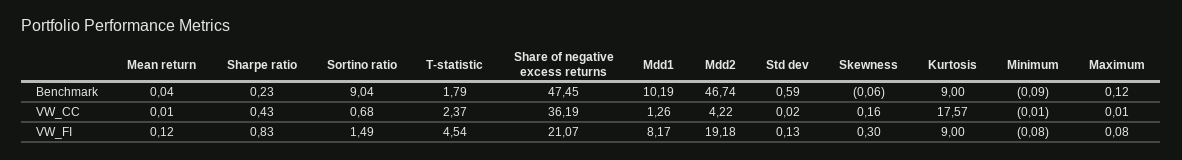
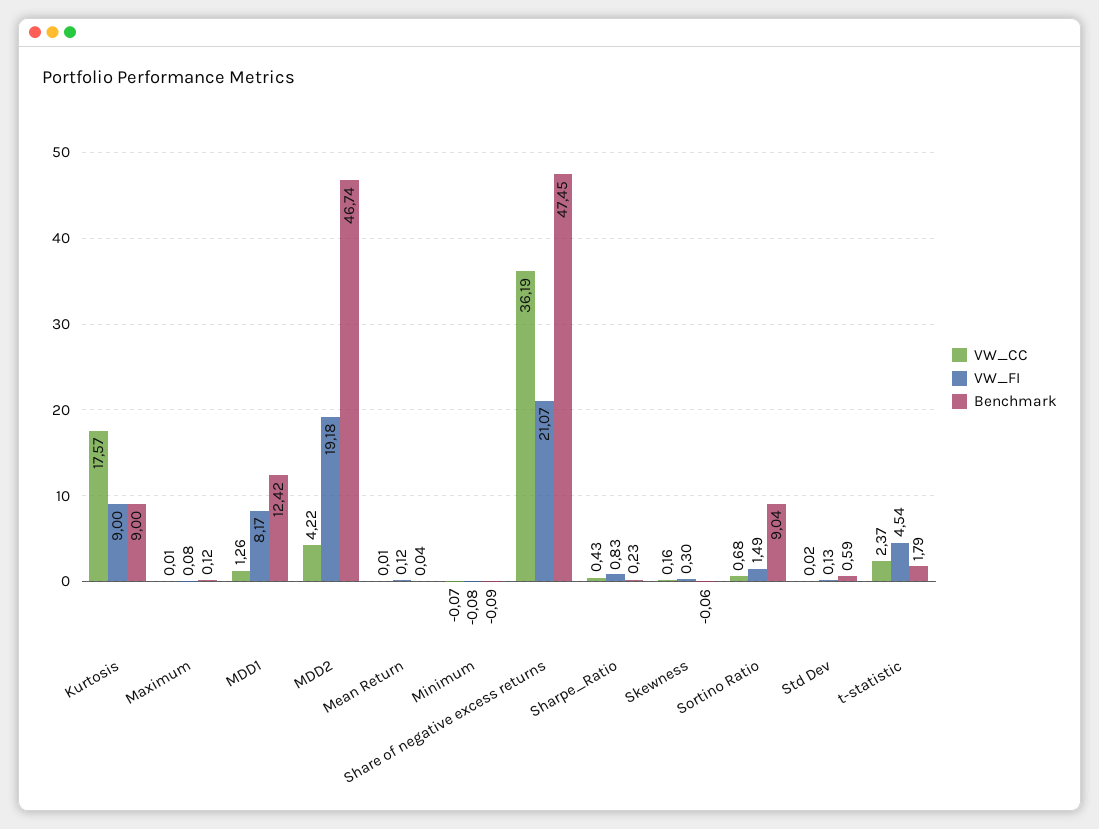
Benchmark, Mdd1: 10.19 -> 12.42
VW_CC, Minimum: -0.01 -> -0.07

